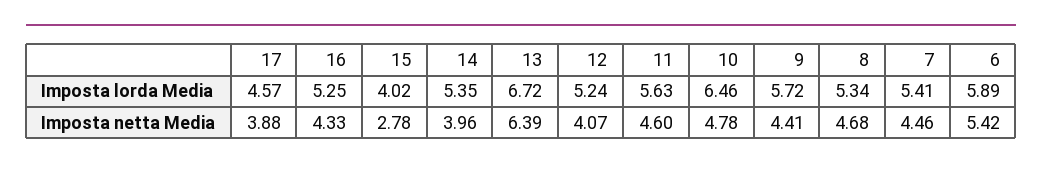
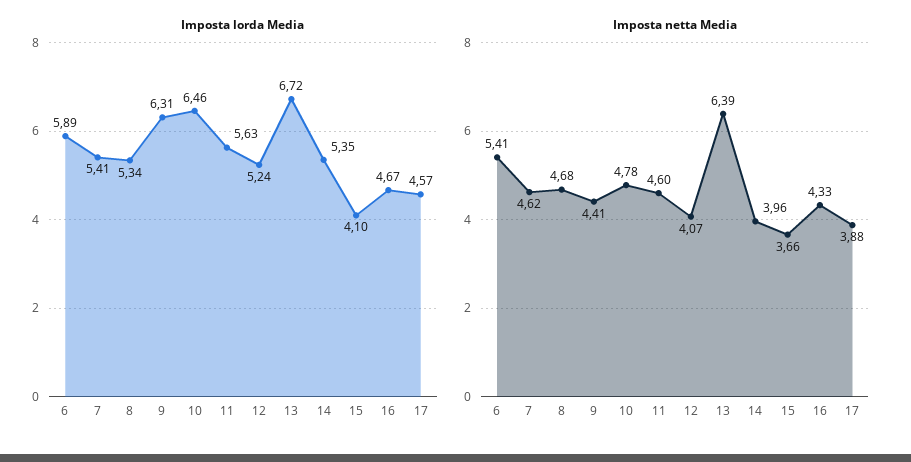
Imposta lorda Media, 16: 5.25 -> 4.67
Imposta lorda Media, 15: 4.02 -> 4.1
Imposta lorda Media, 9: 5.72 -> 6.31
Imposta netta Media, 15: 2.78 -> 3.66
Imposta netta Media, 7: 4.46 -> 4.62
Imposta netta Media, 6: 5.42 -> 5.41

